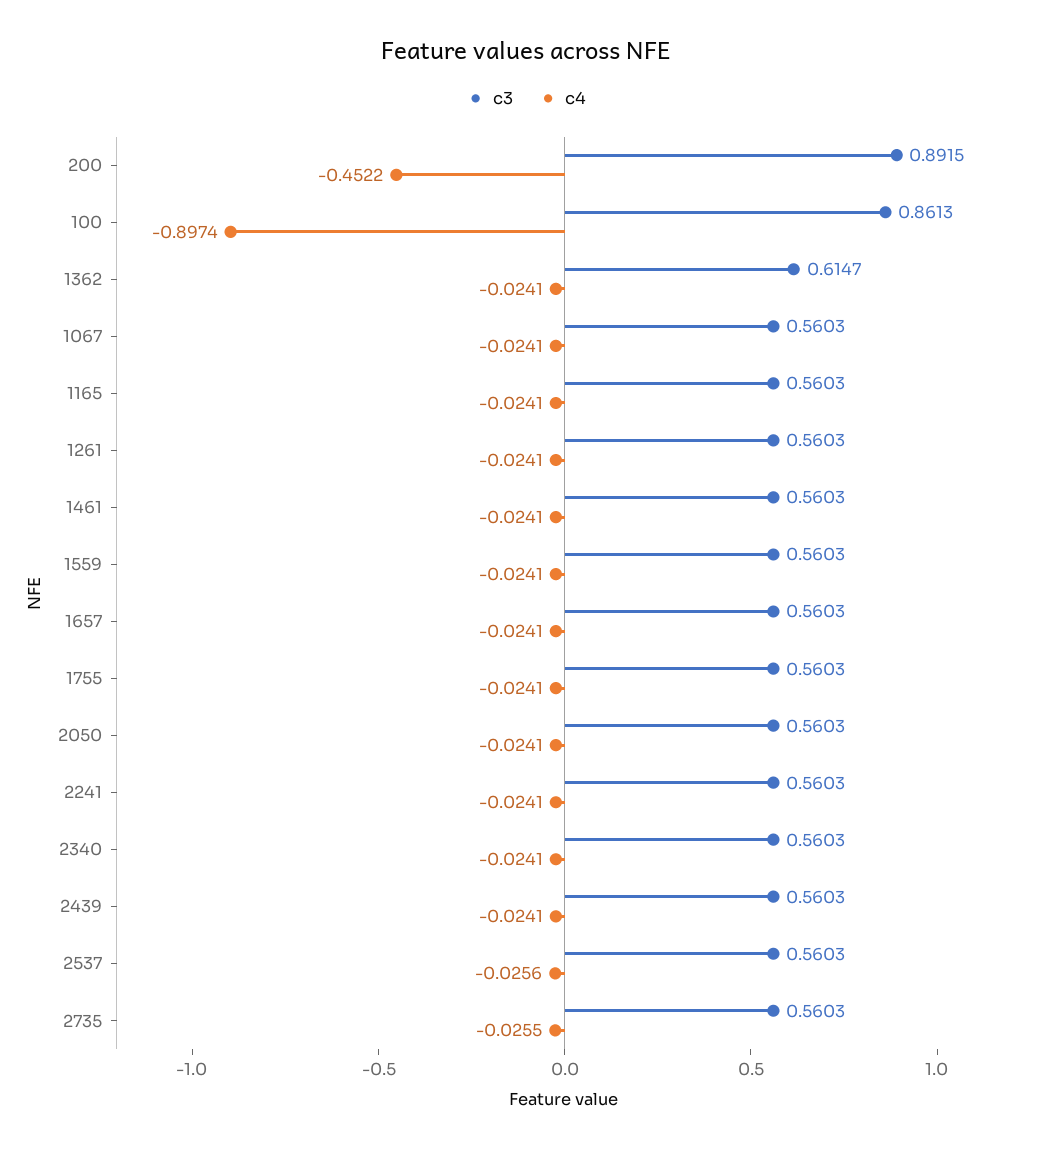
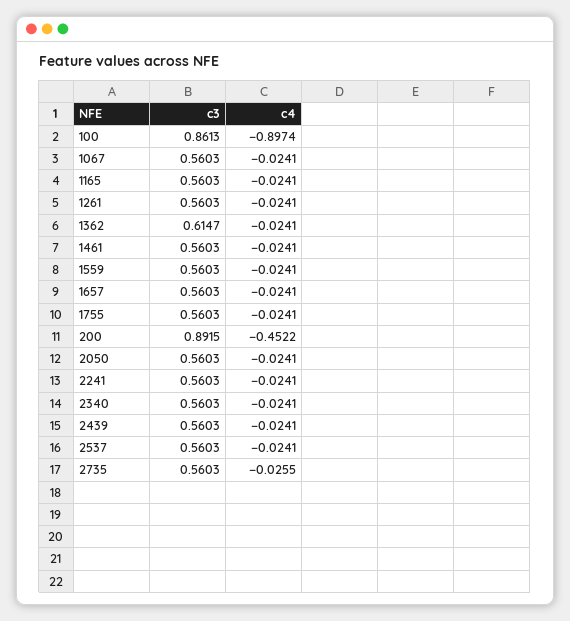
c4, 2537: -0.0256 -> -0.0241

